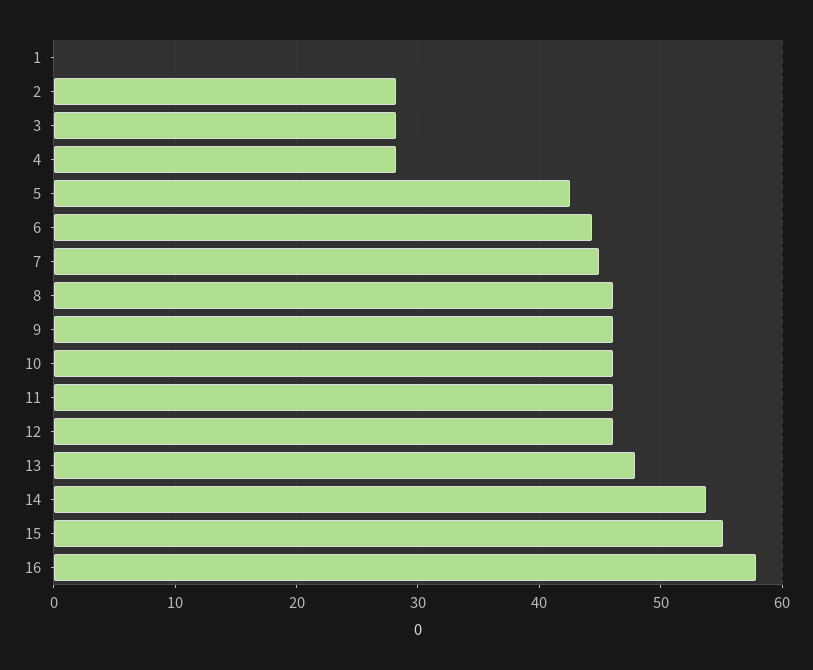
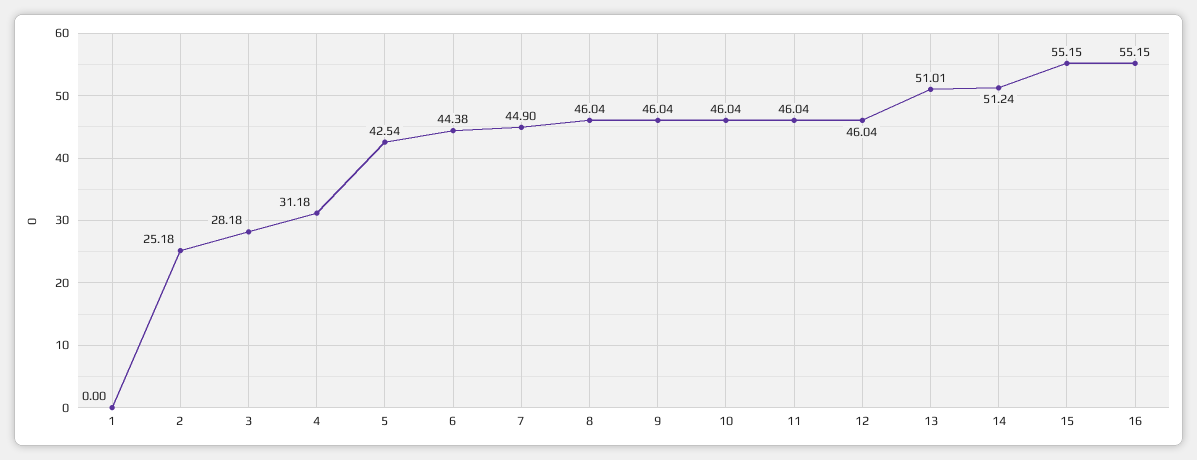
2: 28 -> 25.18
4: 28 -> 31.18
13: 48 -> 51.01
14: 54 -> 51.24
16: 58 -> 55.15

